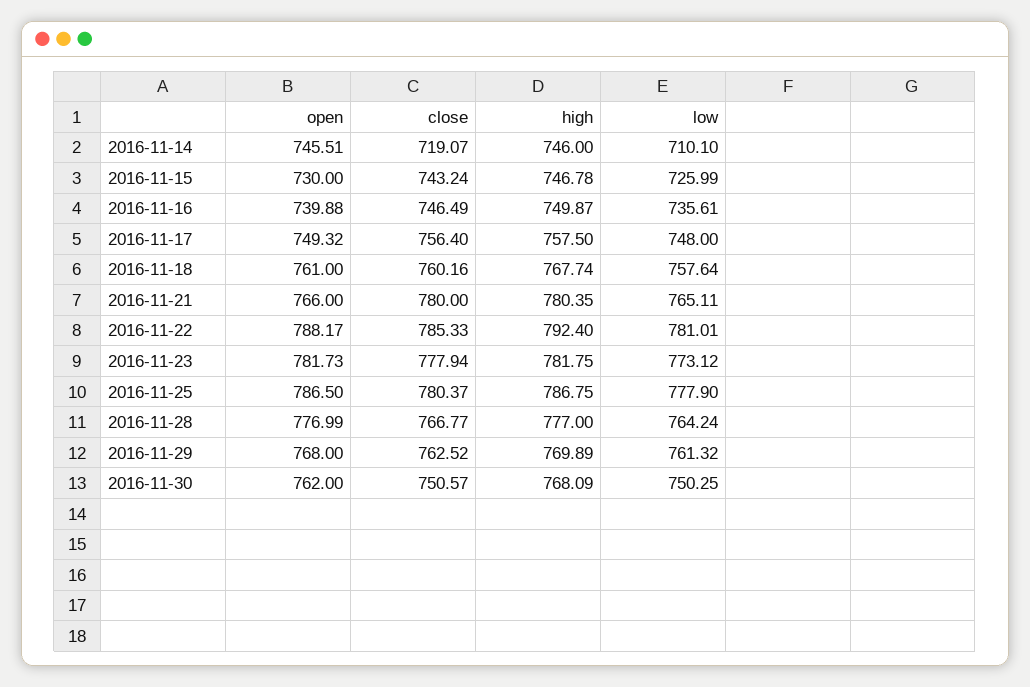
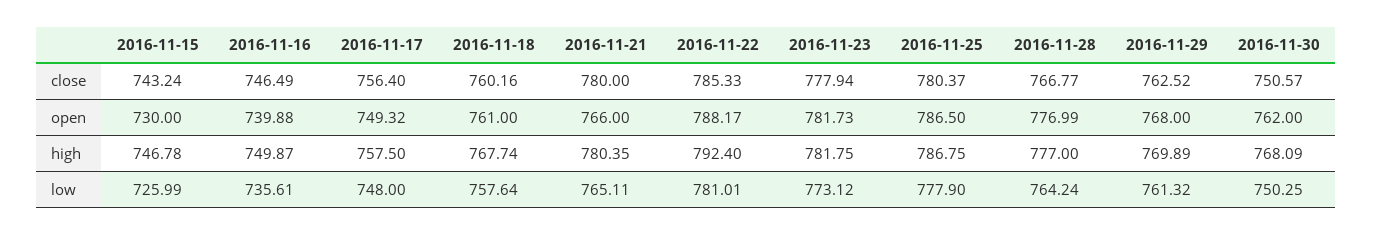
open, 2016-11-14: 745.51 -> none
close, 2016-11-14: 719.07 -> none
high, 2016-11-14: 746 -> none
low, 2016-11-14: 710.1 -> none

